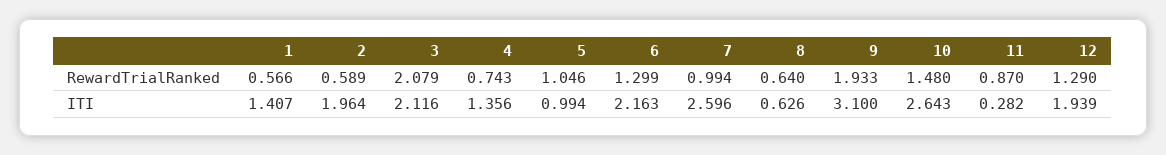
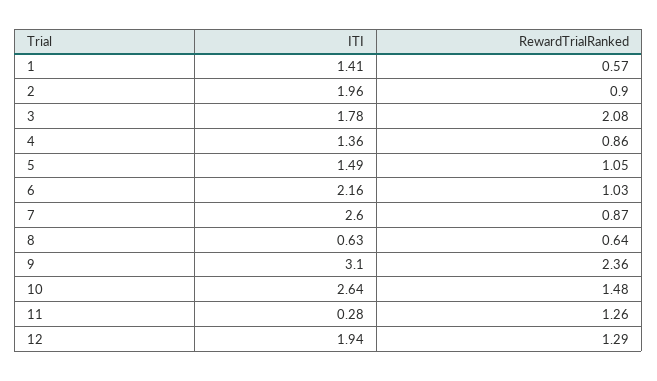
2, RewardTrialRanked: 0.589 -> 0.9
4, RewardTrialRanked: 0.743 -> 0.86
6, RewardTrialRanked: 1.299 -> 1.03
7, RewardTrialRanked: 0.994 -> 0.87
9, RewardTrialRanked: 1.933 -> 2.36
11, RewardTrialRanked: 0.87 -> 1.26
3, ITI: 2.116 -> 1.78
5, ITI: 0.994 -> 1.49

